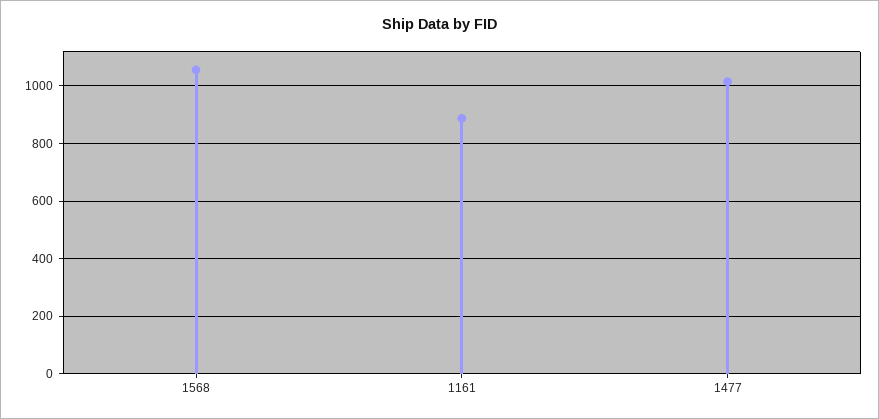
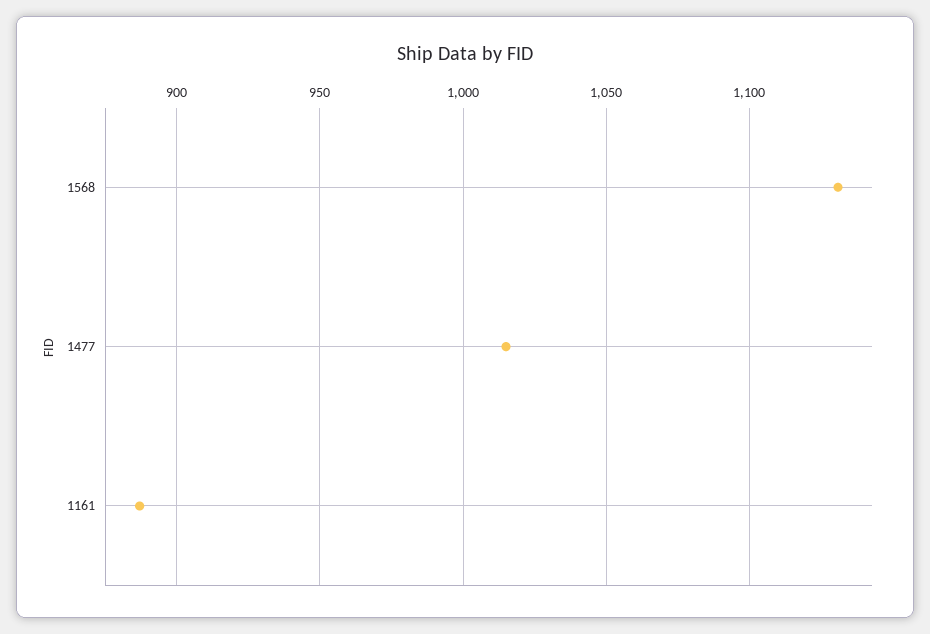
1568: 1050 -> 1130

